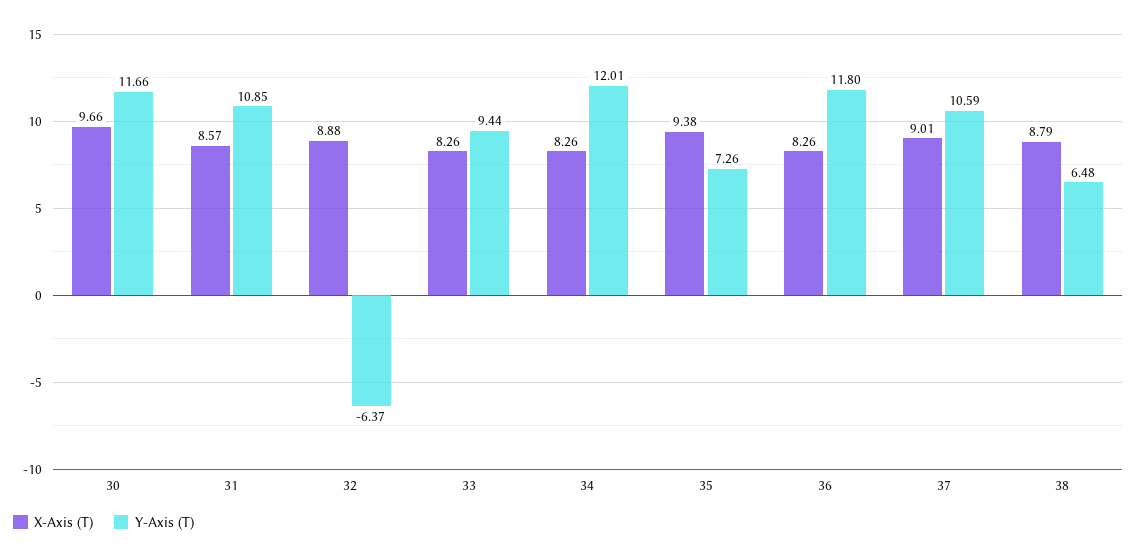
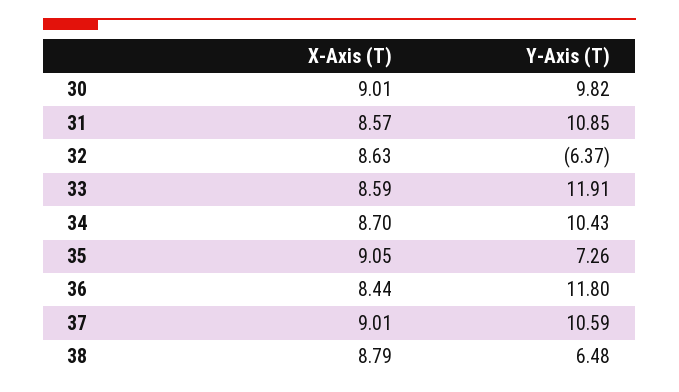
X-Axis (T), 30: 9.66 -> 9.01
Y-Axis (T), 30: 11.66 -> 9.82
X-Axis (T), 32: 8.88 -> 8.63
X-Axis (T), 33: 8.26 -> 8.59
Y-Axis (T), 33: 9.44 -> 11.91
X-Axis (T), 34: 8.26 -> 8.7
Y-Axis (T), 34: 12.01 -> 10.43
X-Axis (T), 35: 9.38 -> 9.05
X-Axis (T), 36: 8.26 -> 8.44

